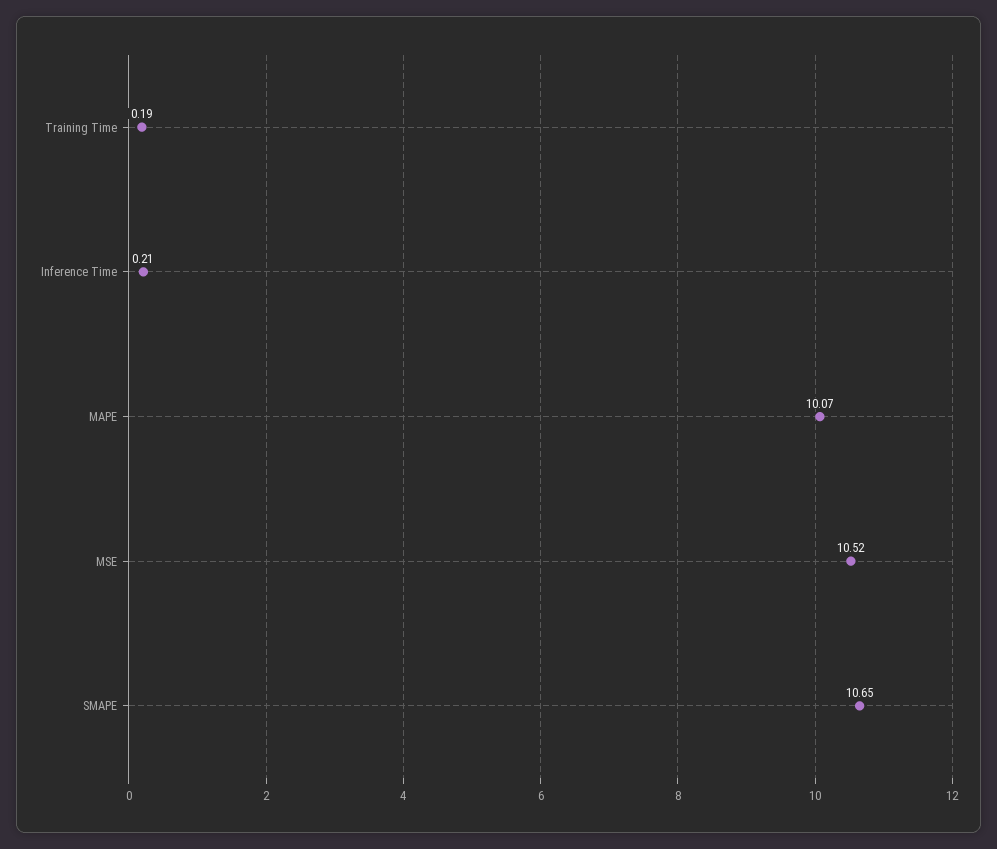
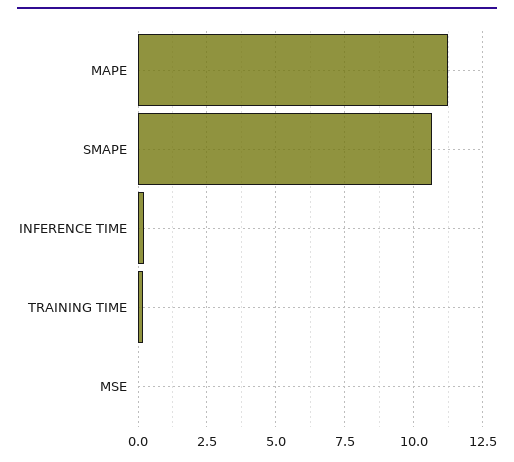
MAPE: 10.07 -> 11.25
MSE: 10.52 -> 0

